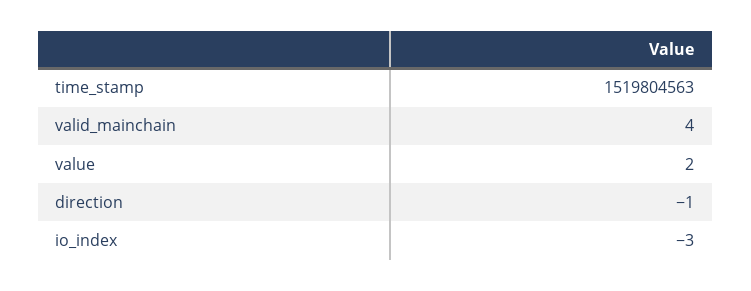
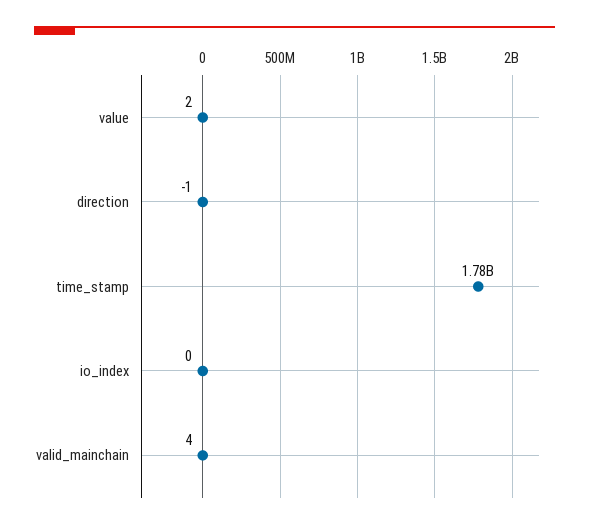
time_stamp: 1519804563 -> 1780000000
io_index: -3 -> 0

